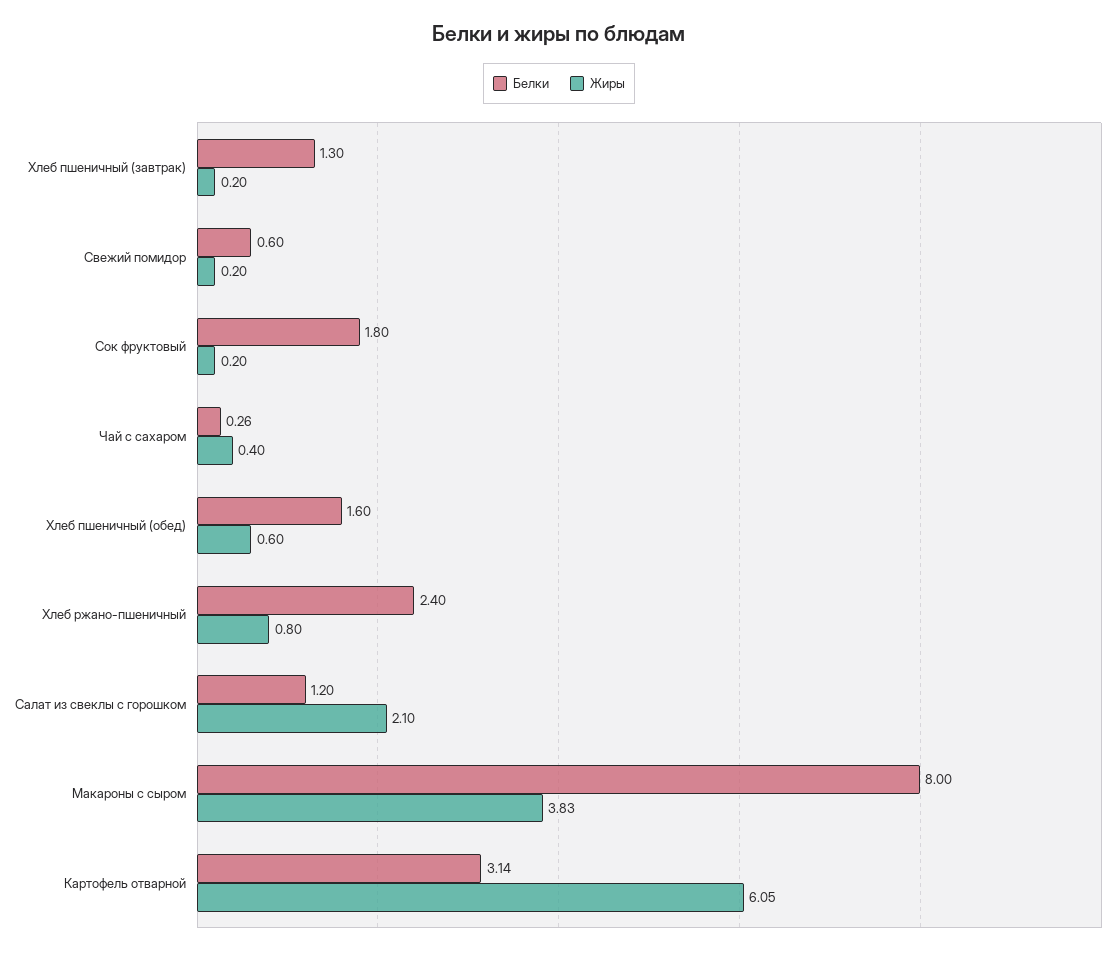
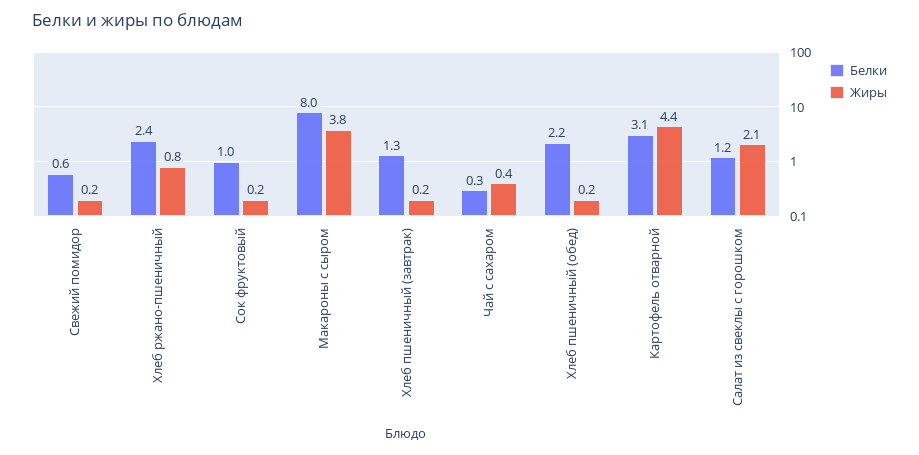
Белки, Сок фруктовый: 1.8 -> 1
Белки, Хлеб пшеничный (обед): 1.6 -> 2.2
Жиры, Хлеб пшеничный (обед): 0.6 -> 0.2
Жиры, Картофель отварной: 6.05 -> 4.4

